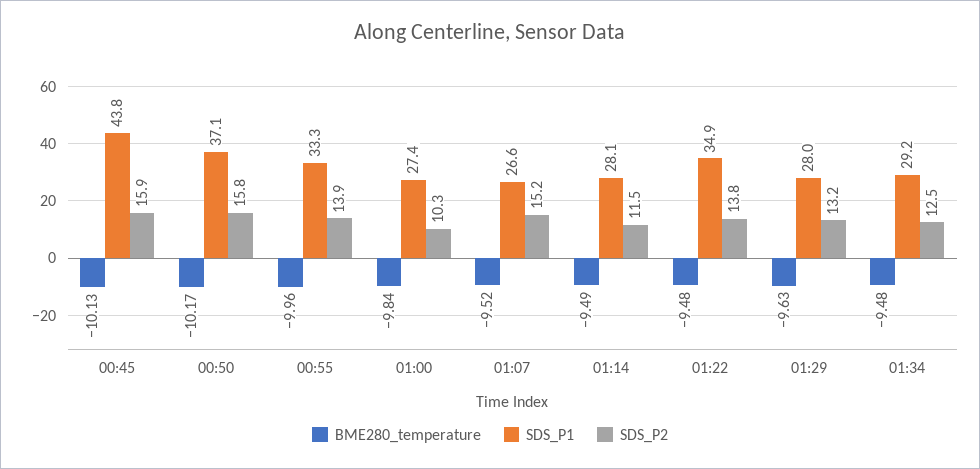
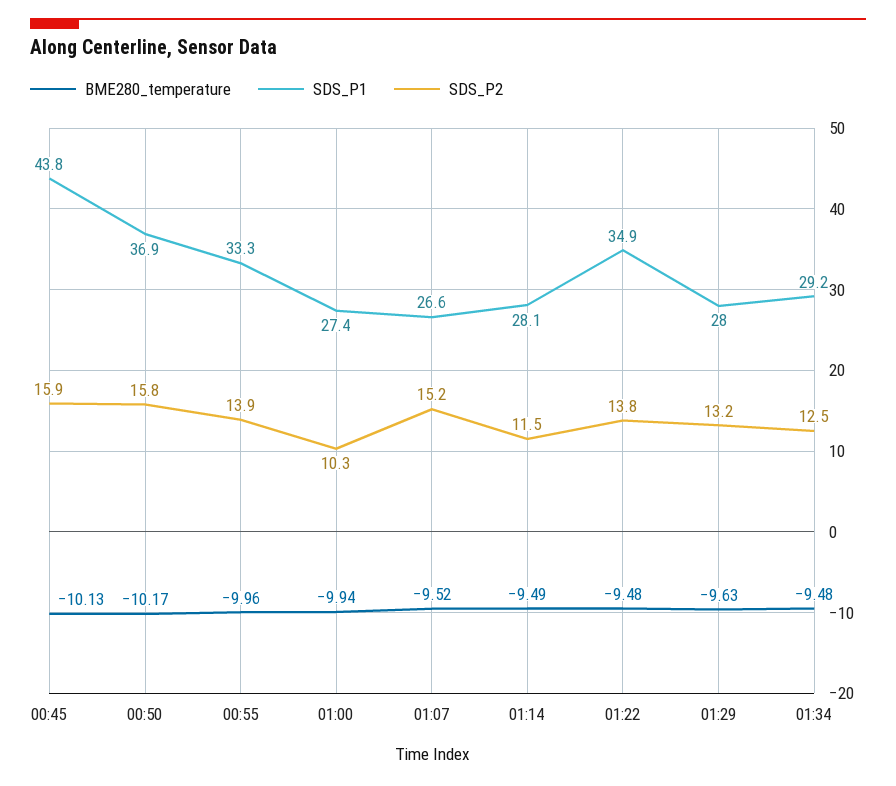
SDS_P1, 00:50: 37.1 -> 36.9
BME280_temperature, 01:00: -9.84 -> -9.94

